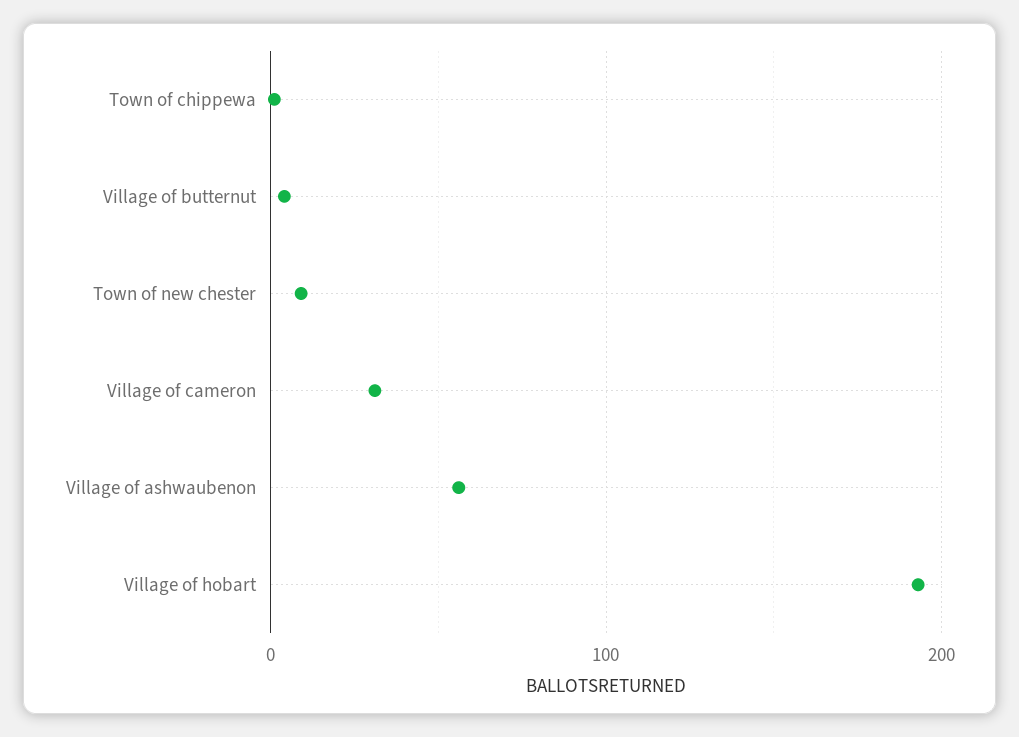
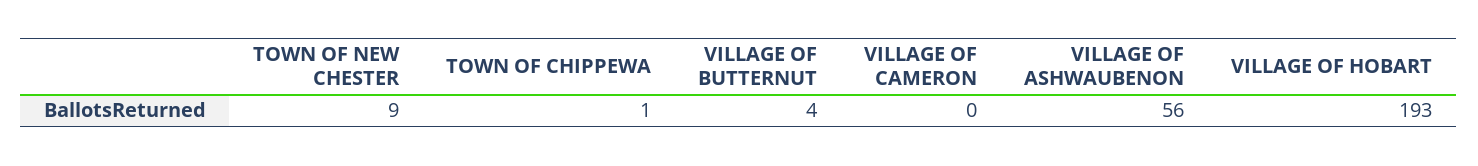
Village of cameron: 30 -> 0

